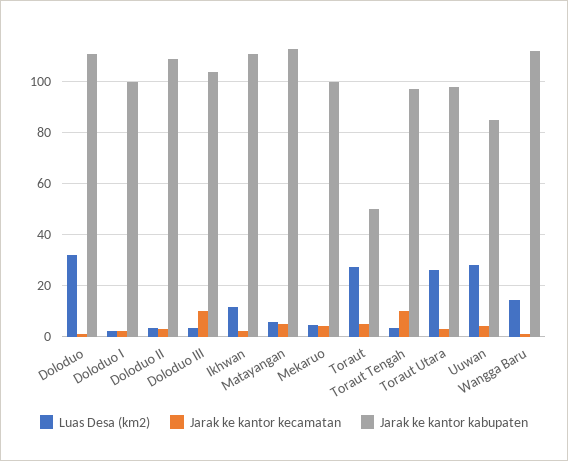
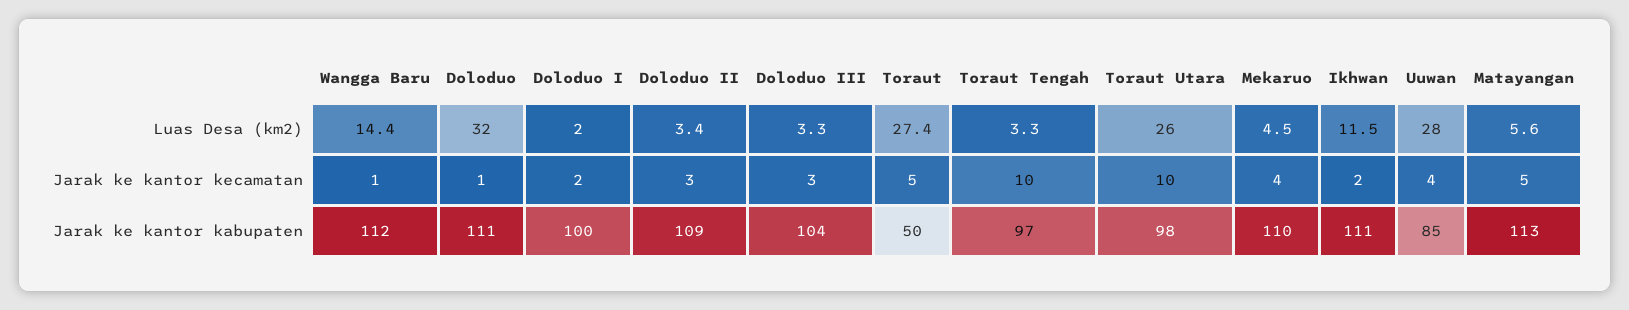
Jarak ke kantor kecamatan, Doloduo III: 10 -> 3
Jarak ke kantor kabupaten, Mekaruo: 100 -> 110
Jarak ke kantor kecamatan, Toraut Utara: 2.5 -> 10

